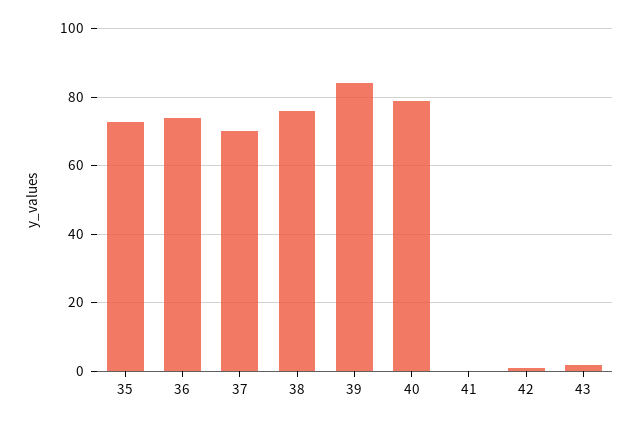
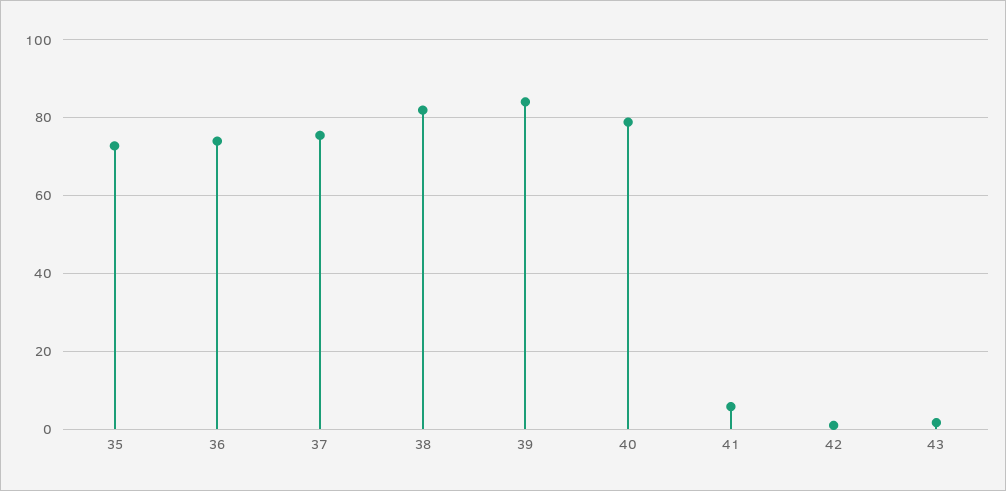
37: 70 -> 76
38: 76 -> 82
41: 0 -> 6

